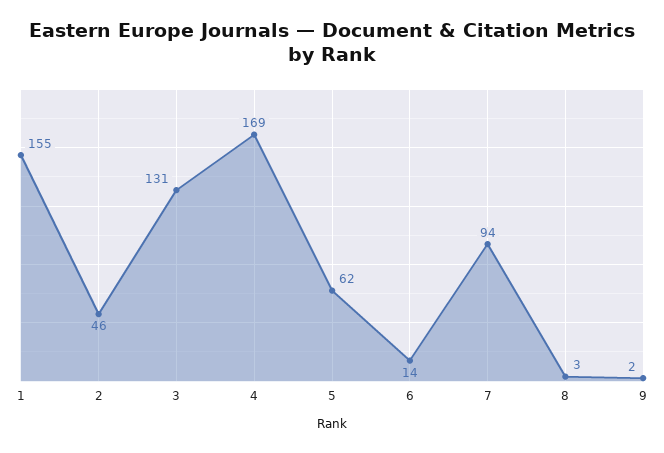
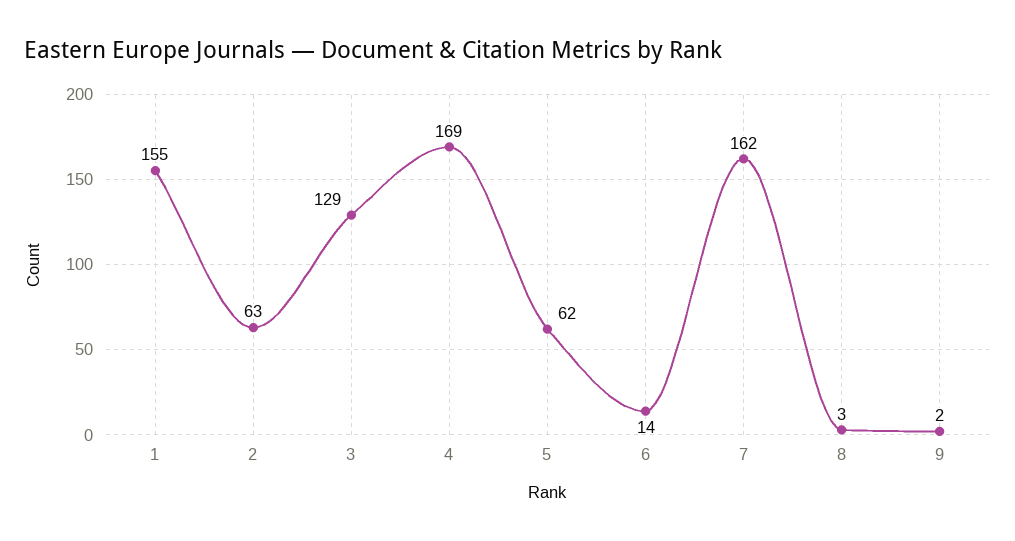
2: 46 -> 63
3: 131 -> 129
7: 94 -> 162

